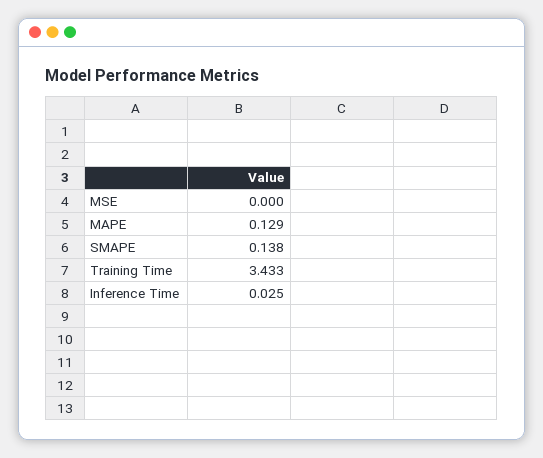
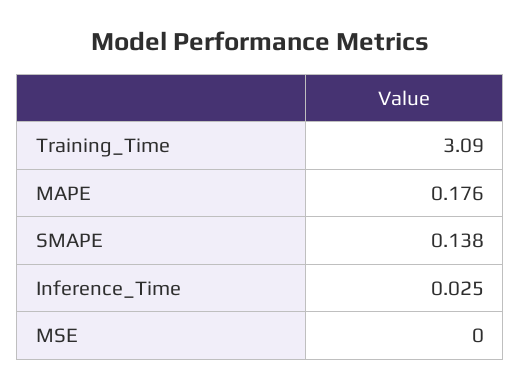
MAPE: 0.129 -> 0.176
Training Time: 3.433 -> 3.09

